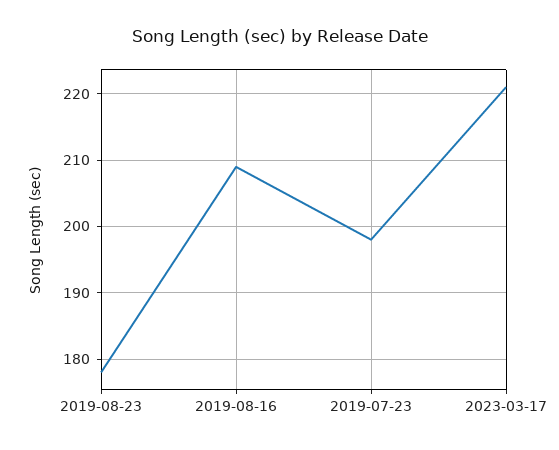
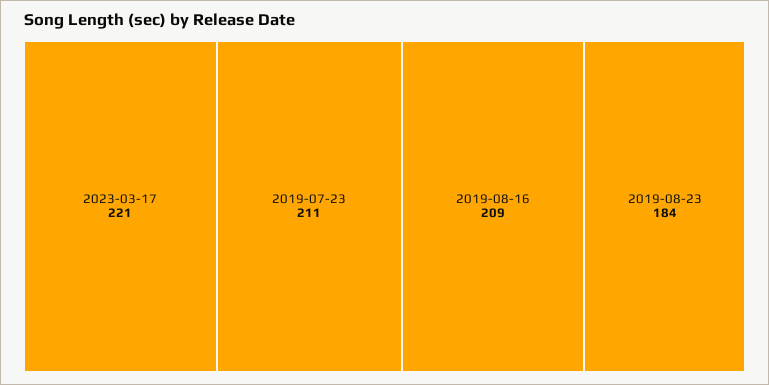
2019-08-23: 178 -> 184
2019-07-23: 198 -> 211

